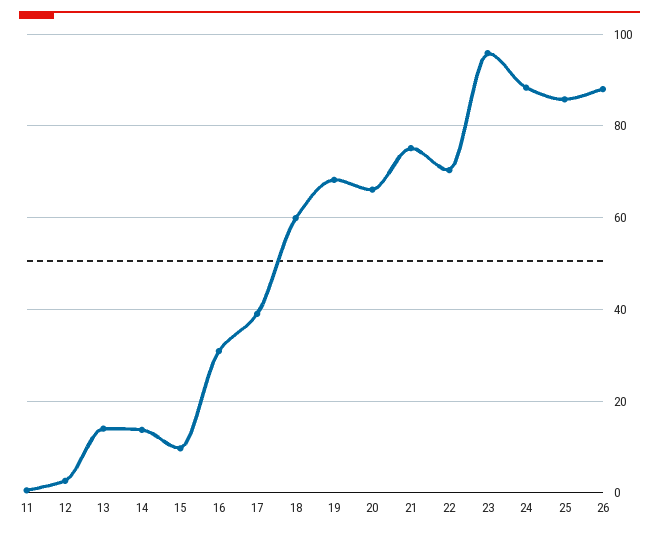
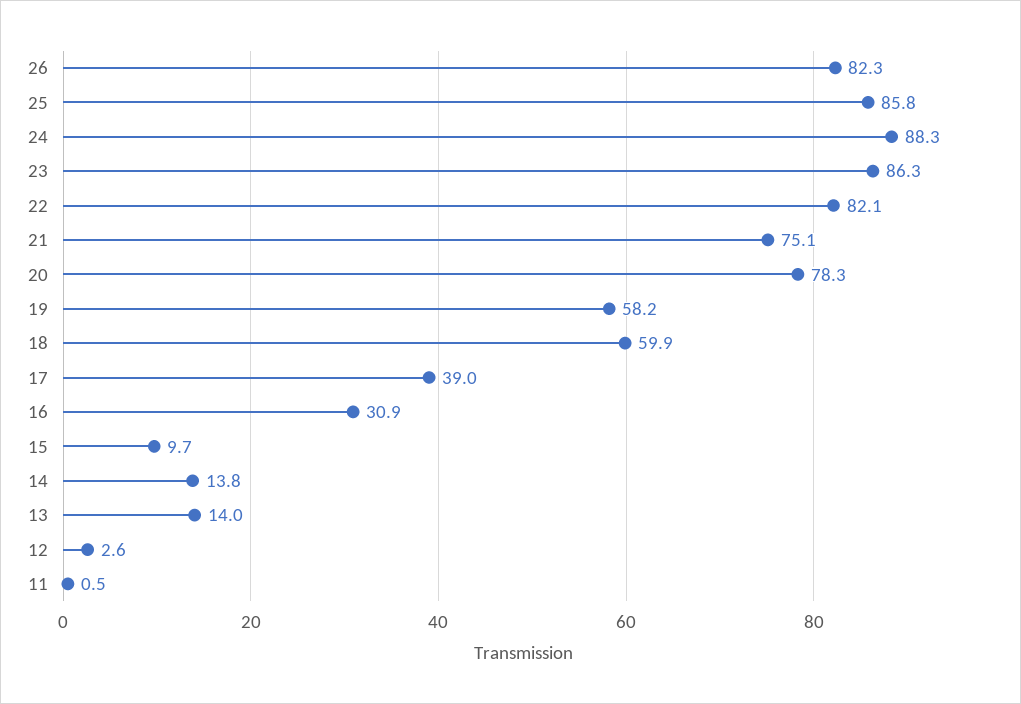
19: 68 -> 58.2
20: 66 -> 78.3
22: 70 -> 82.1
23: 96 -> 86.3
26: 88 -> 82.3

